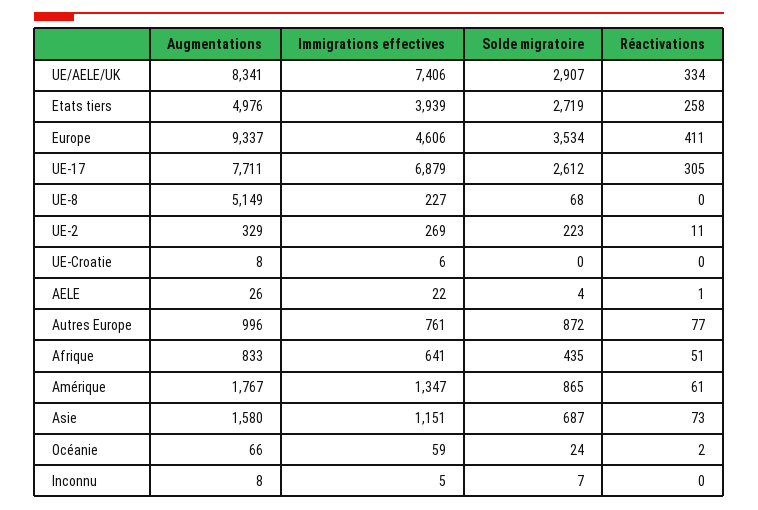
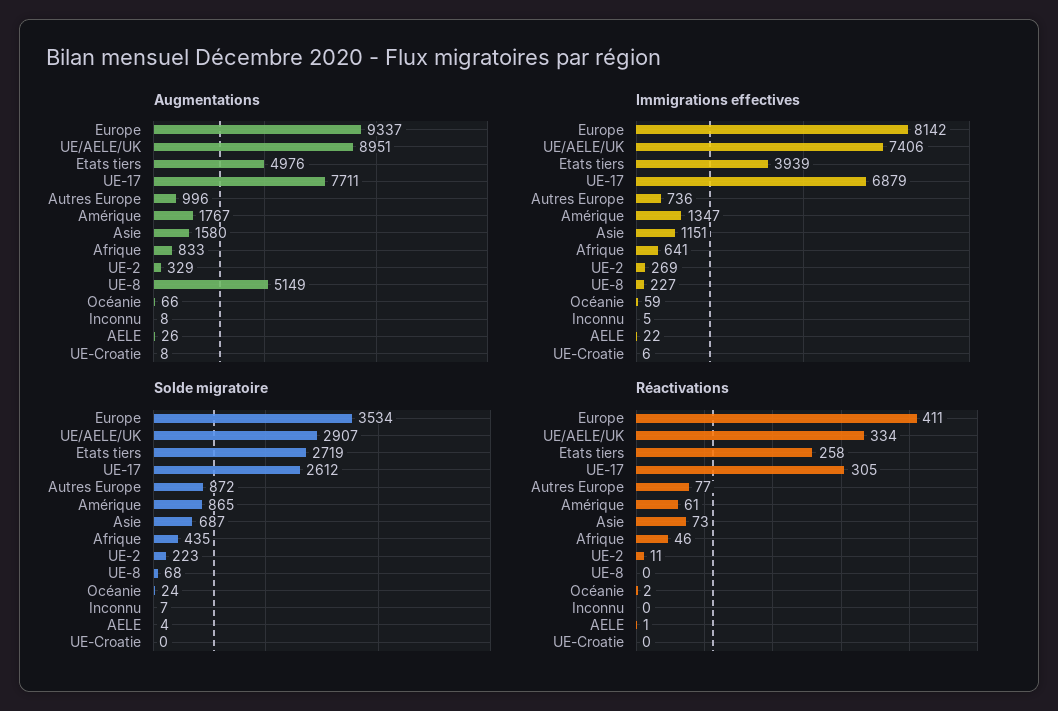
Augmentations, UE/AELE/UK: 8341 -> 8951
Immigrations effectives, Europe: 4606 -> 8142
Immigrations effectives, Autres Europe: 761 -> 736
Réactivations, Afrique: 51 -> 46

